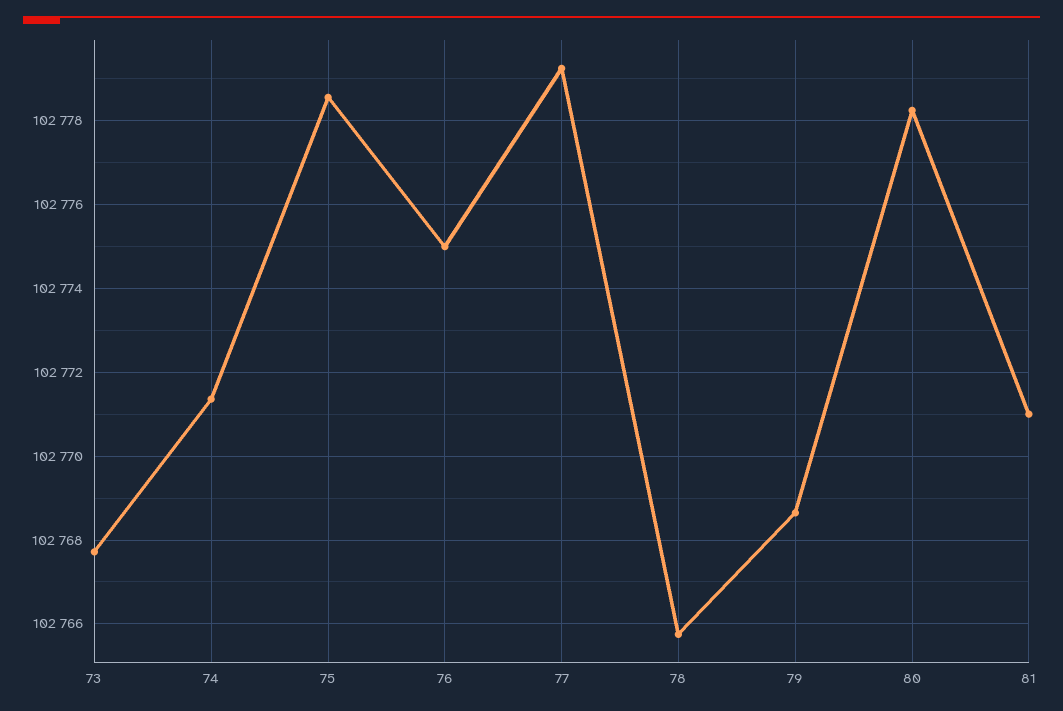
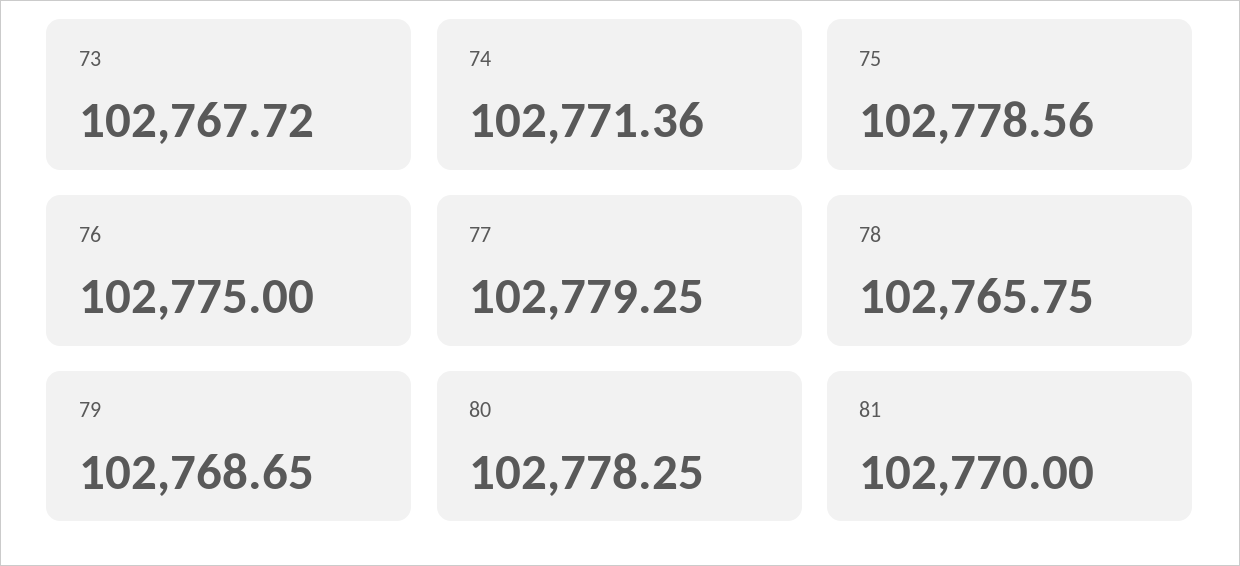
81: 102771 -> 102770

